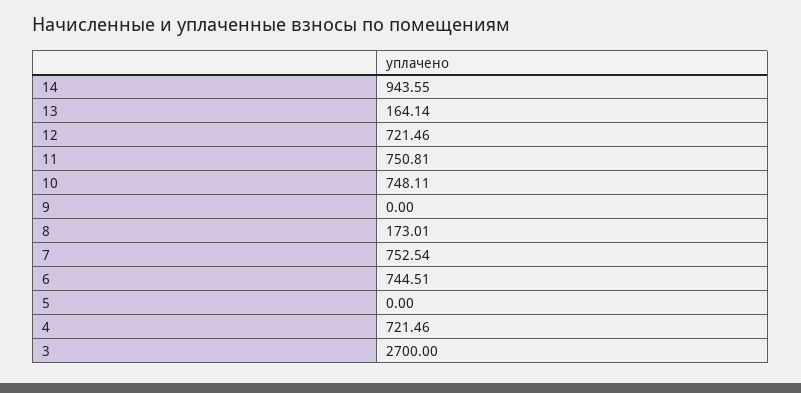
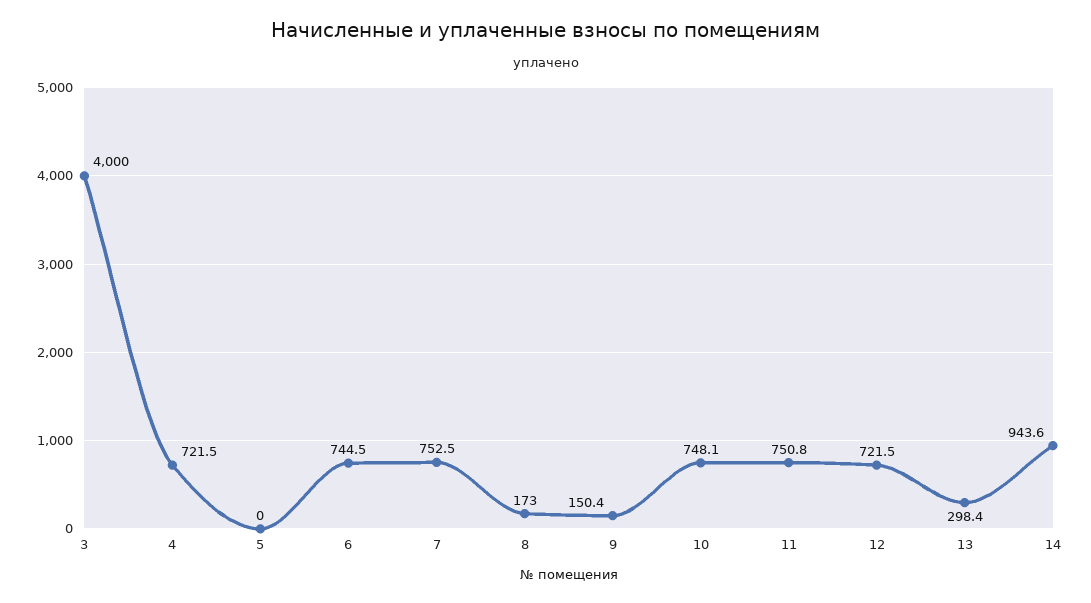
13: 164.14 -> 298.4
9: 0 -> 150.4
3: 2700 -> 4000

